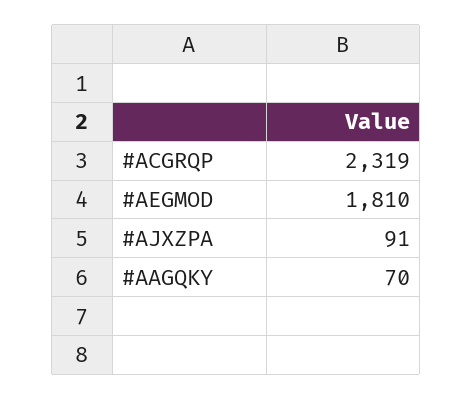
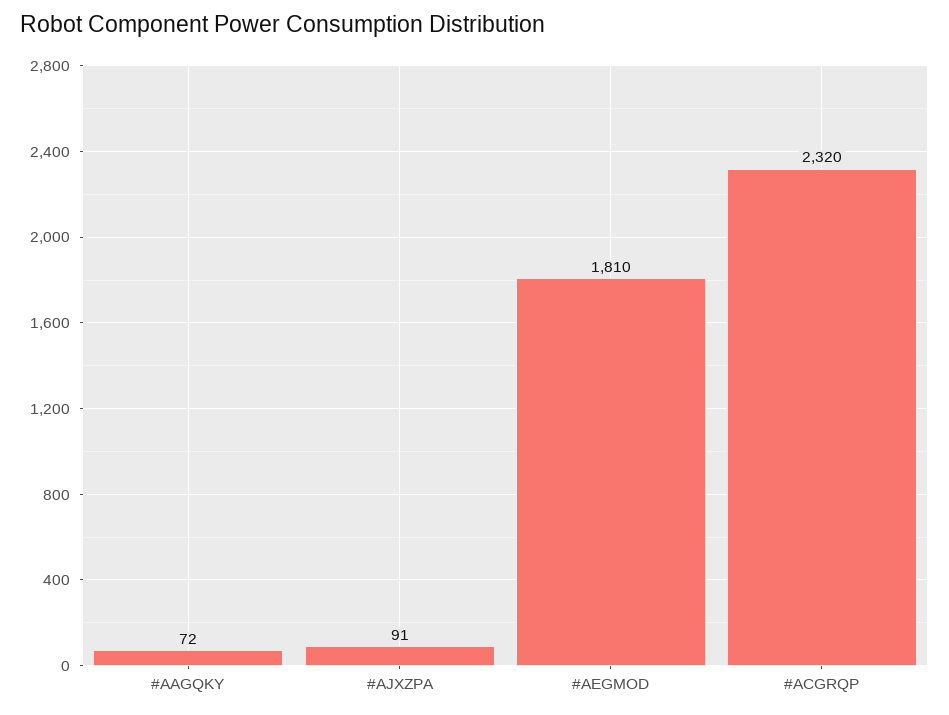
#ACGRQP: 2319 -> 2320
#AAGQKY: 70 -> 72

